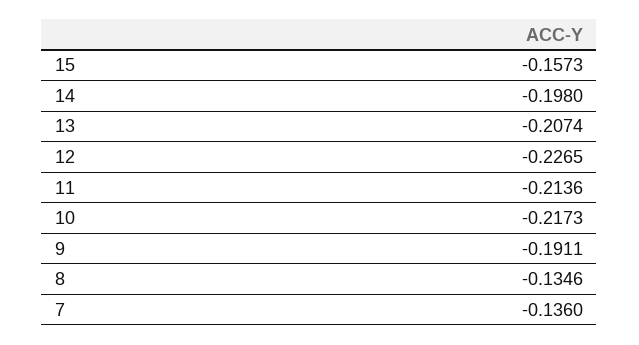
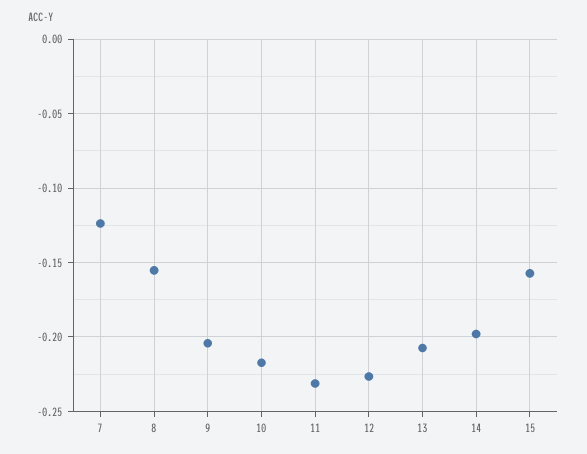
11: -0.2136 -> -0.23
9: -0.1911 -> -0.205
8: -0.1346 -> -0.155
7: -0.136 -> -0.125

